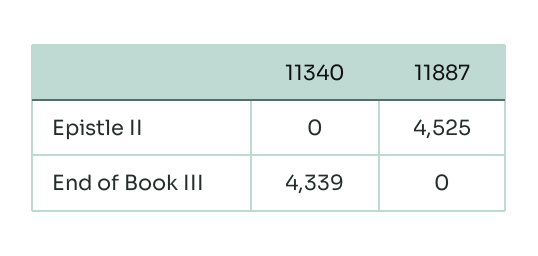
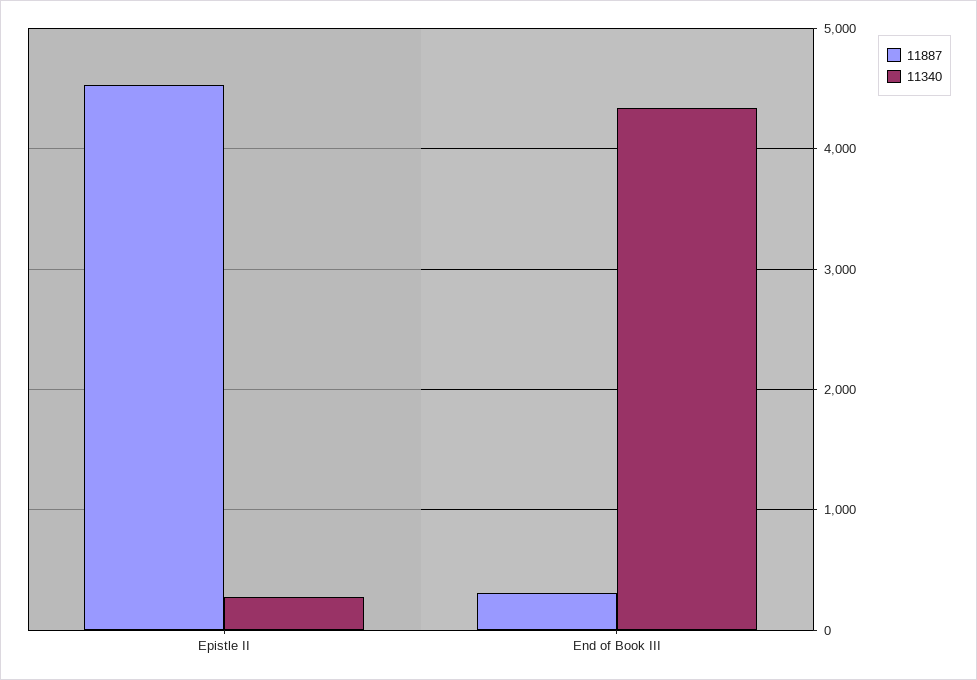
11340, Epistle II: 0 -> 300
11887, End of Book III: 0 -> 300

